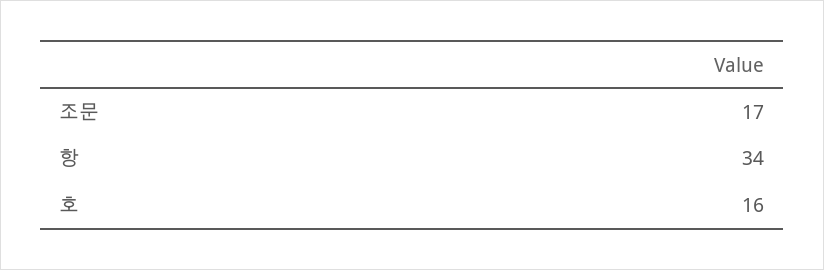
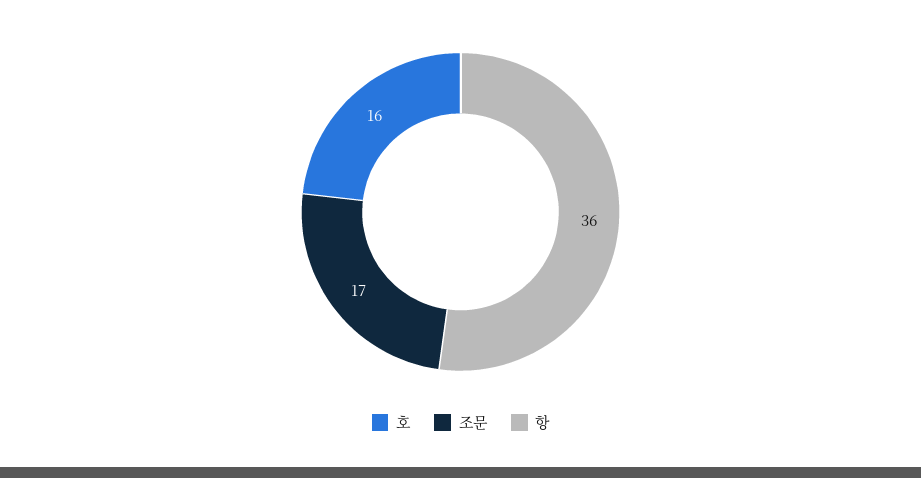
항: 34 -> 36

